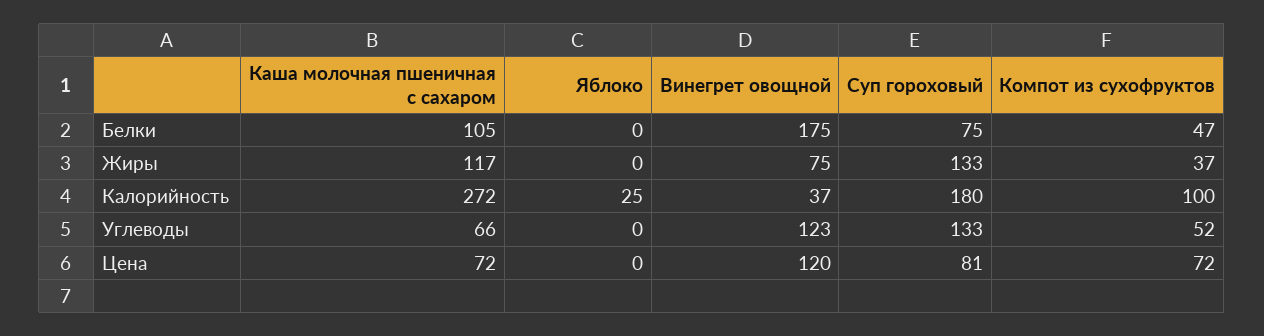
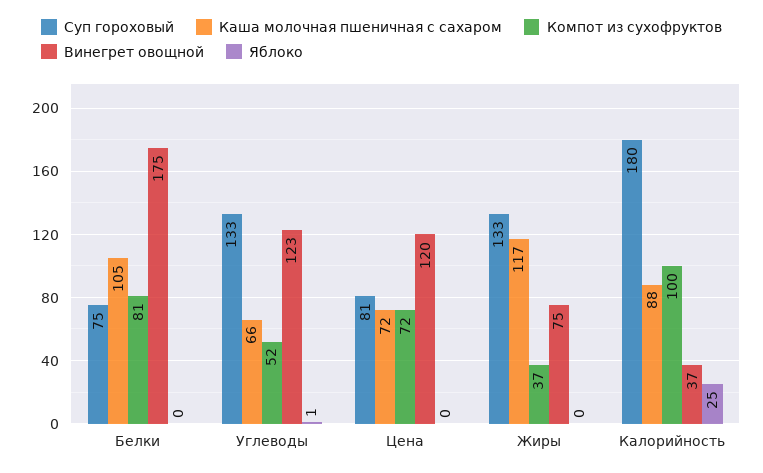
Компот из сухофруктов, Белки: 47 -> 81
Каша молочная пшеничная с сахаром, Калорийность: 272 -> 88
Яблоко, Углеводы: 0 -> 1

